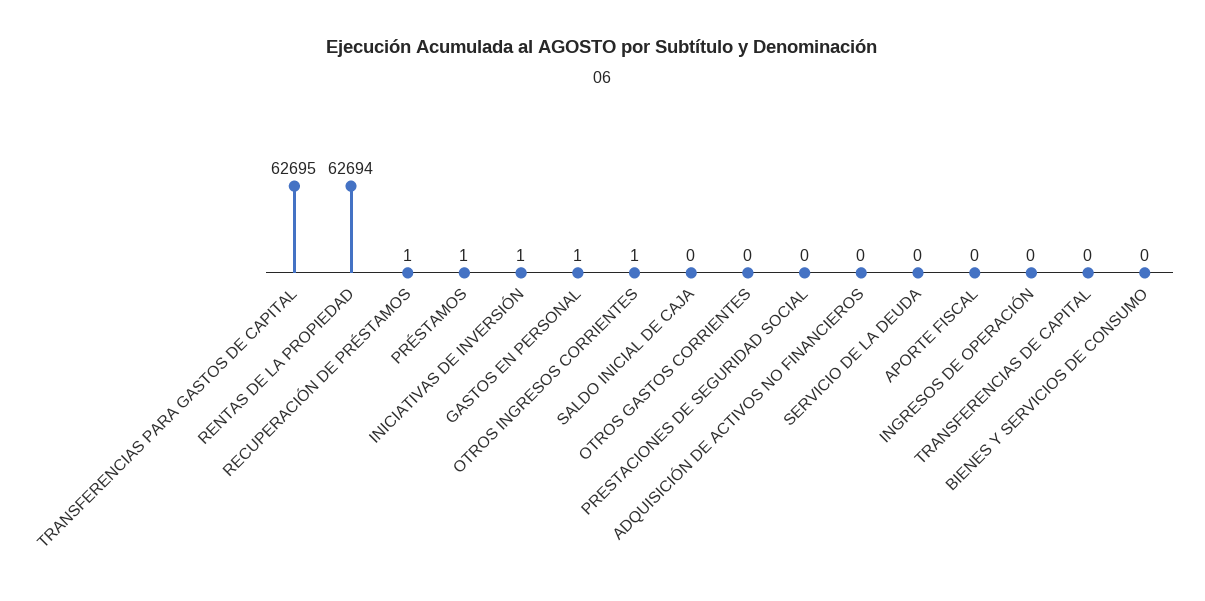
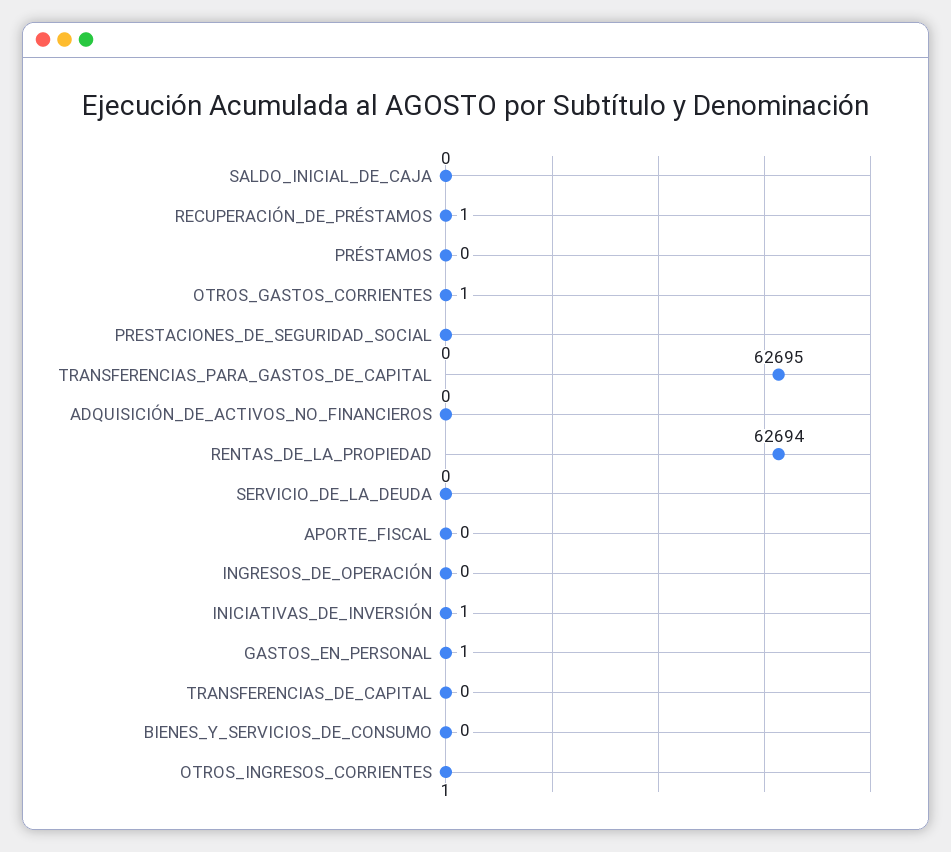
PRÉSTAMOS: 1 -> 0
OTROS GASTOS CORRIENTES: 0 -> 1

